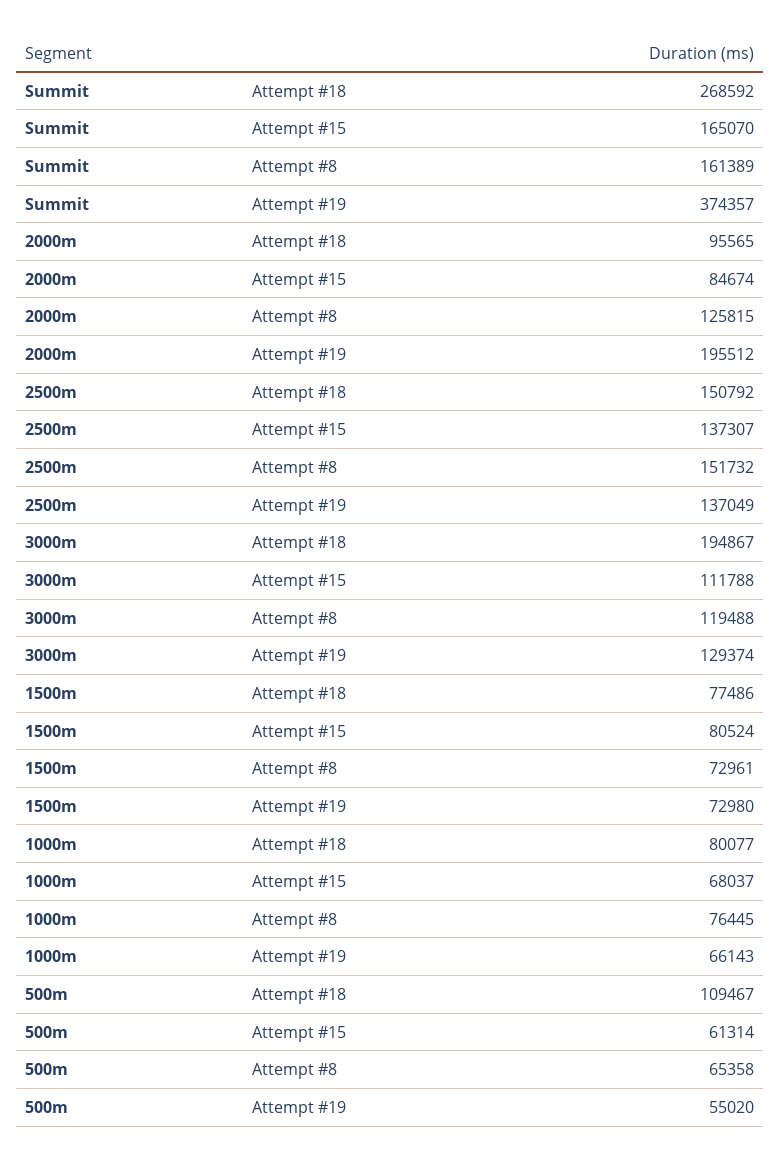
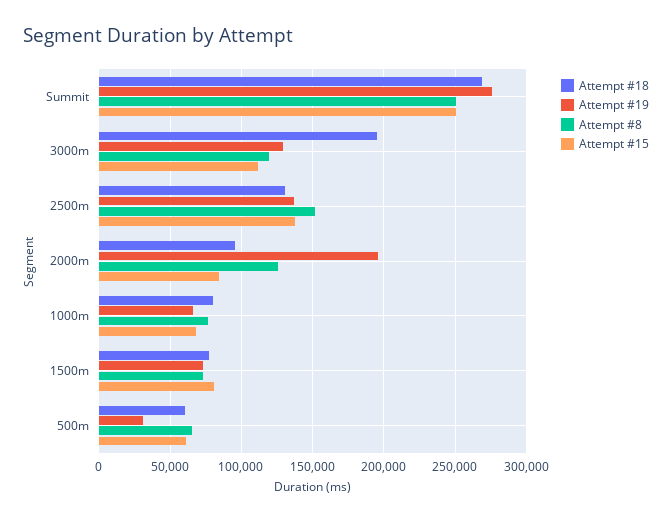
Attempt #15, Summit: 165070 -> 250000
Attempt #8, Summit: 161389 -> 250000
Attempt #19, Summit: 374357 -> 275000
Attempt #18, 2500m: 150792 -> 130000
Attempt #18, 500m: 109467 -> 60000
Attempt #19, 500m: 55020 -> 30000

